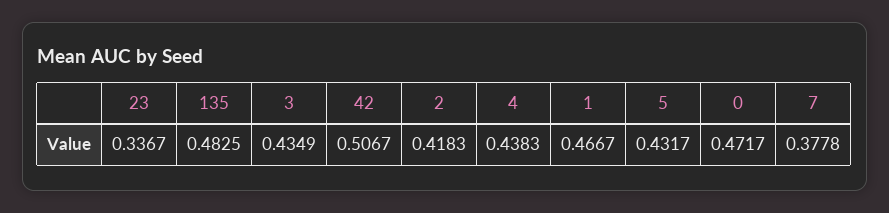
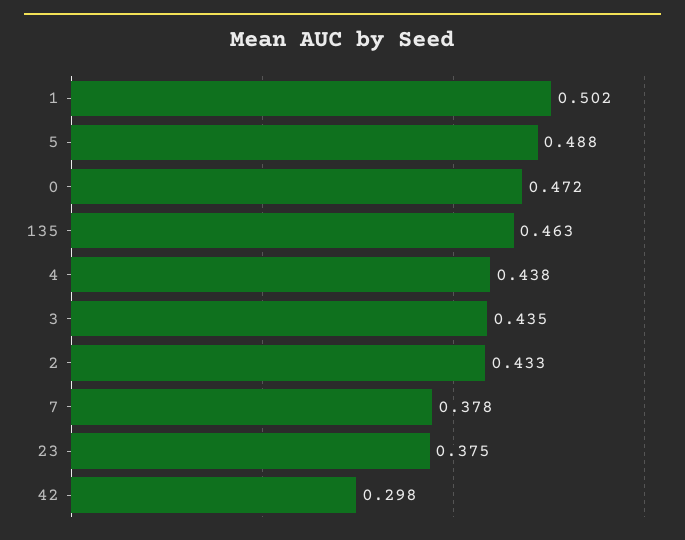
23: 0.3367 -> 0.375
135: 0.4825 -> 0.463
42: 0.5067 -> 0.298
2: 0.4183 -> 0.433
1: 0.4667 -> 0.502
5: 0.4317 -> 0.488

